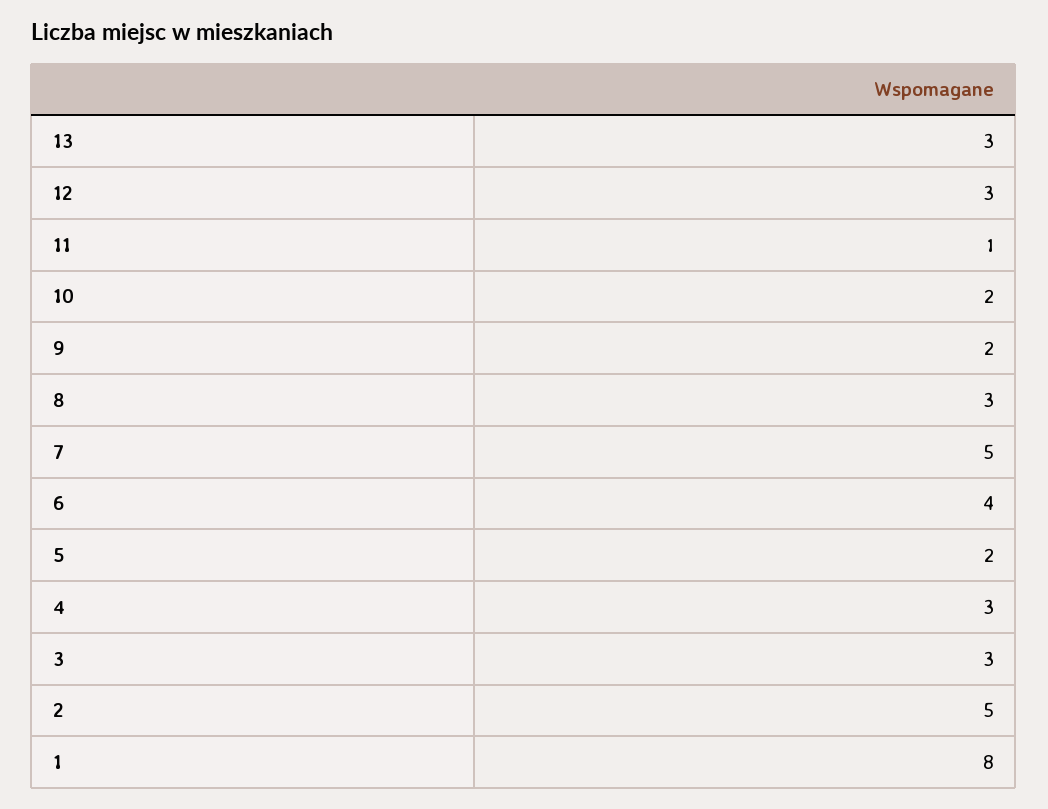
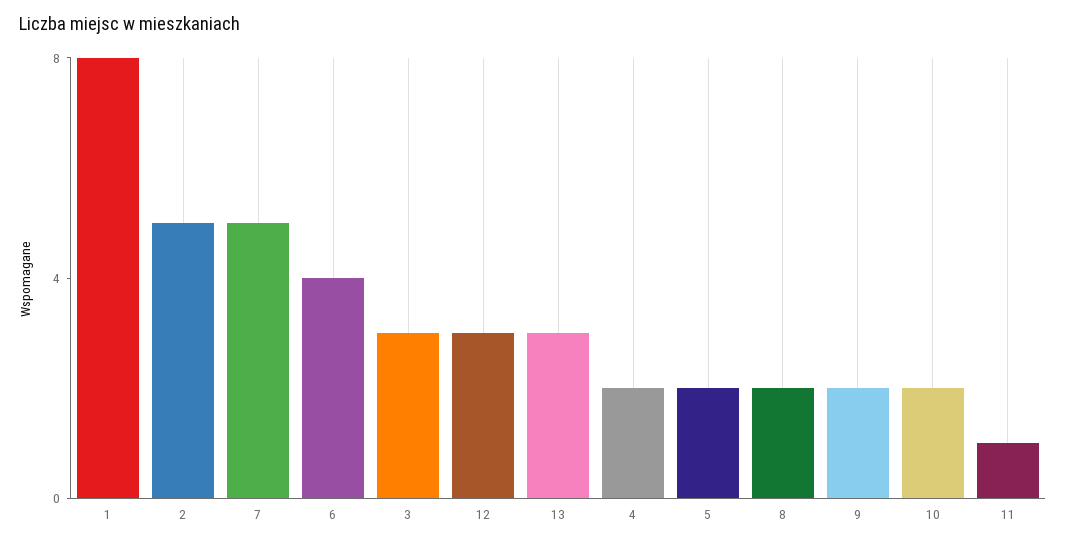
8: 3 -> 2
4: 3 -> 2

